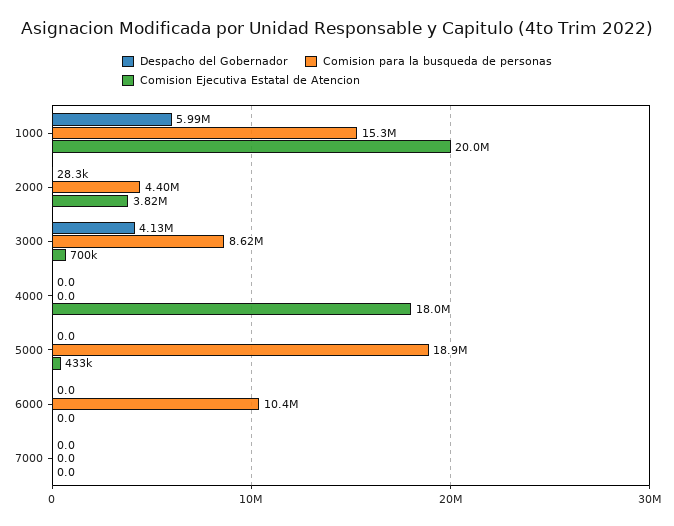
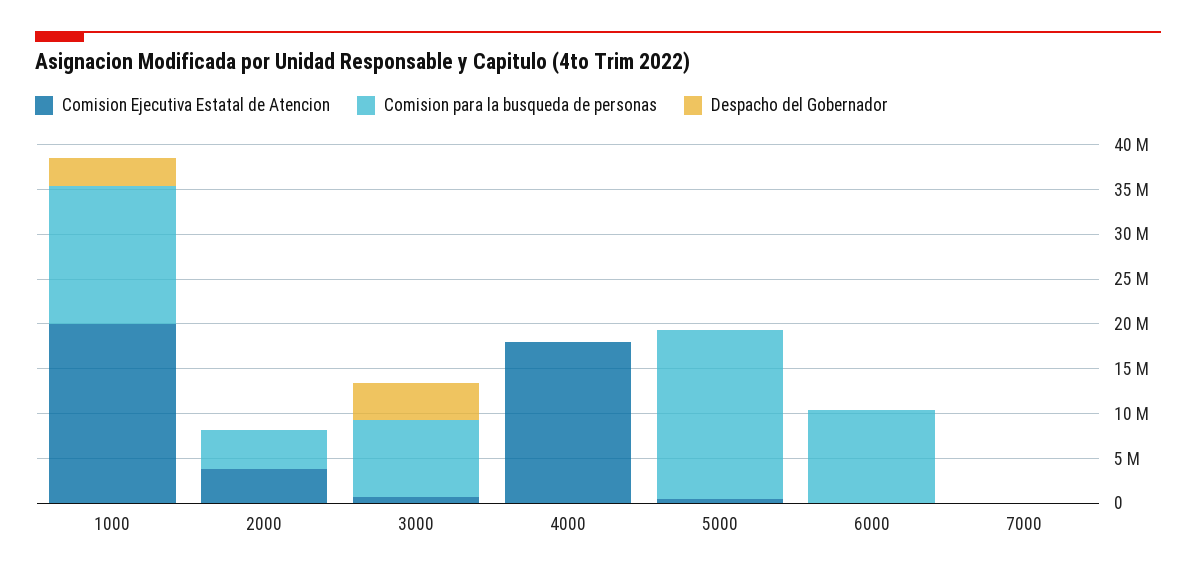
Despacho del Gobernador, 1000: 5990000 -> 3000000

